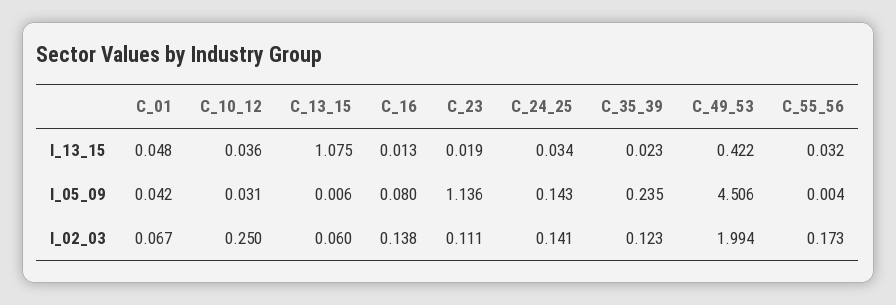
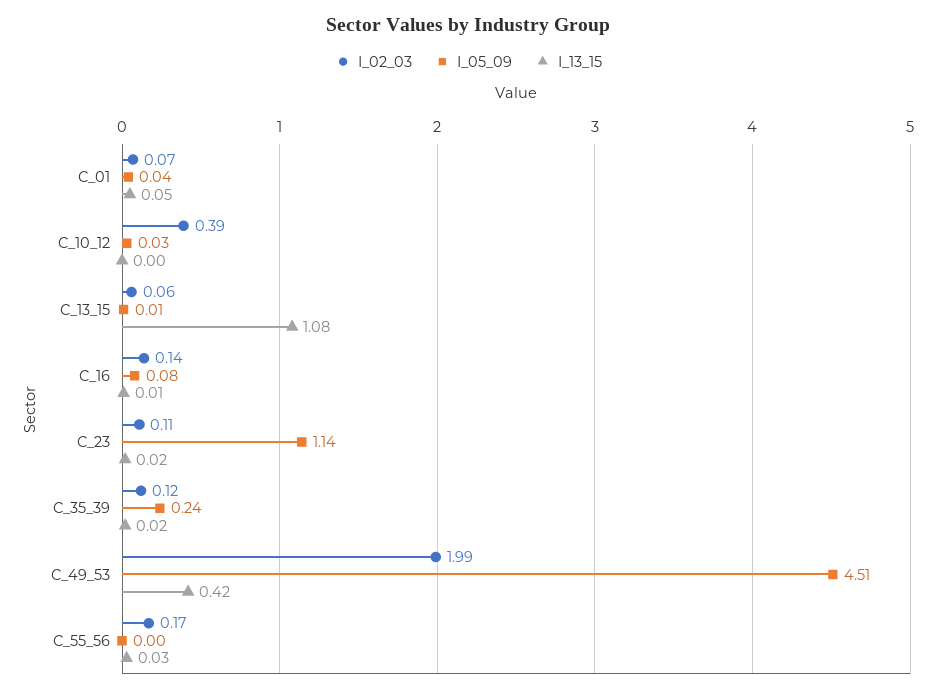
I_13_15, C_10_12: 0.036 -> 0
I_13_15, C_24_25: 0.034 -> none
I_05_09, C_24_25: 0.143 -> none
I_02_03, C_10_12: 0.25 -> 0.39
I_02_03, C_24_25: 0.141 -> none

